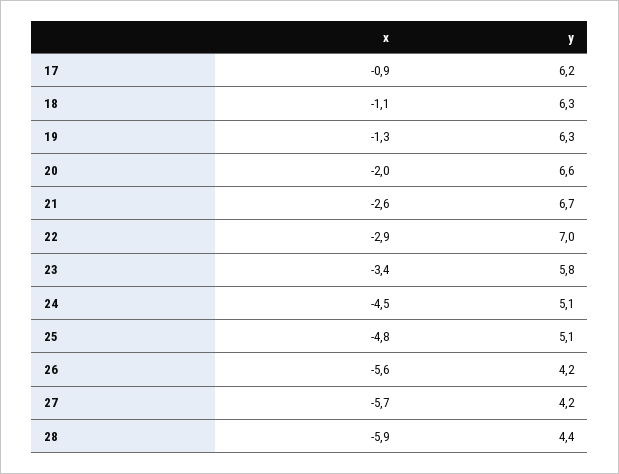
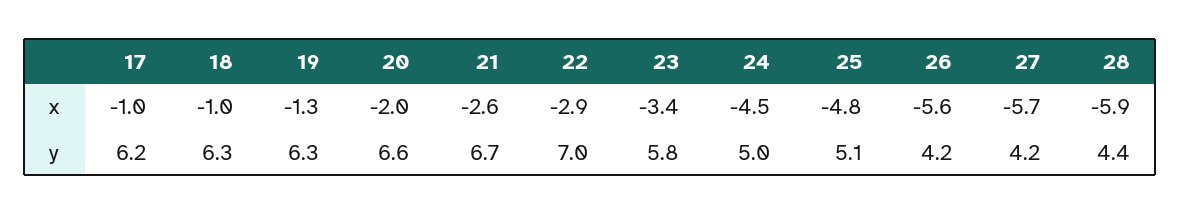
x, 17: -0.9 -> -1
x, 18: -1.1 -> -1
y, 24: 5.1 -> 5

